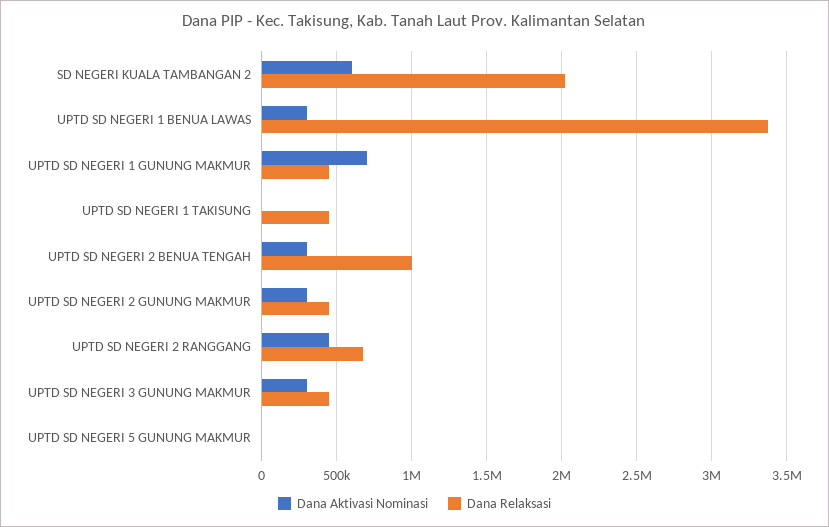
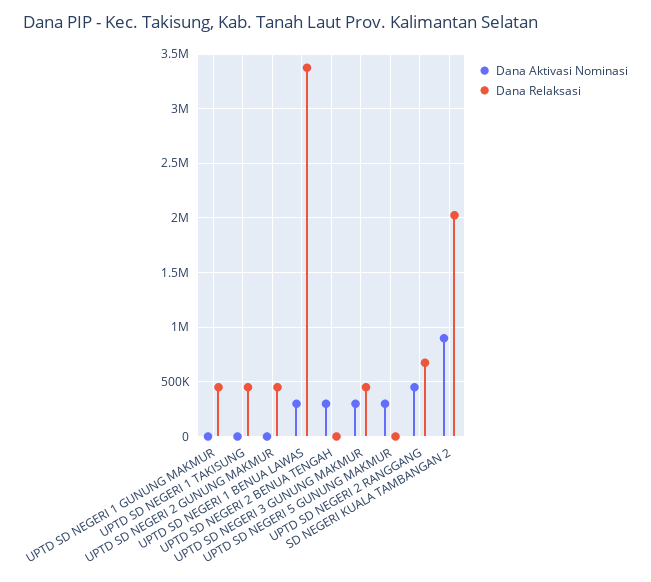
Dana Aktivasi Nominasi, SD NEGERI KUALA TAMBANGAN 2: 600000 -> 900000
Dana Aktivasi Nominasi, UPTD SD NEGERI 1 GUNUNG MAKMUR: 700000 -> 0
Dana Relaksasi, UPTD SD NEGERI 2 BENUA TENGAH: 1000000 -> 0
Dana Aktivasi Nominasi, UPTD SD NEGERI 2 GUNUNG MAKMUR: 300000 -> 0
Dana Aktivasi Nominasi, UPTD SD NEGERI 5 GUNUNG MAKMUR: 0 -> 300000

